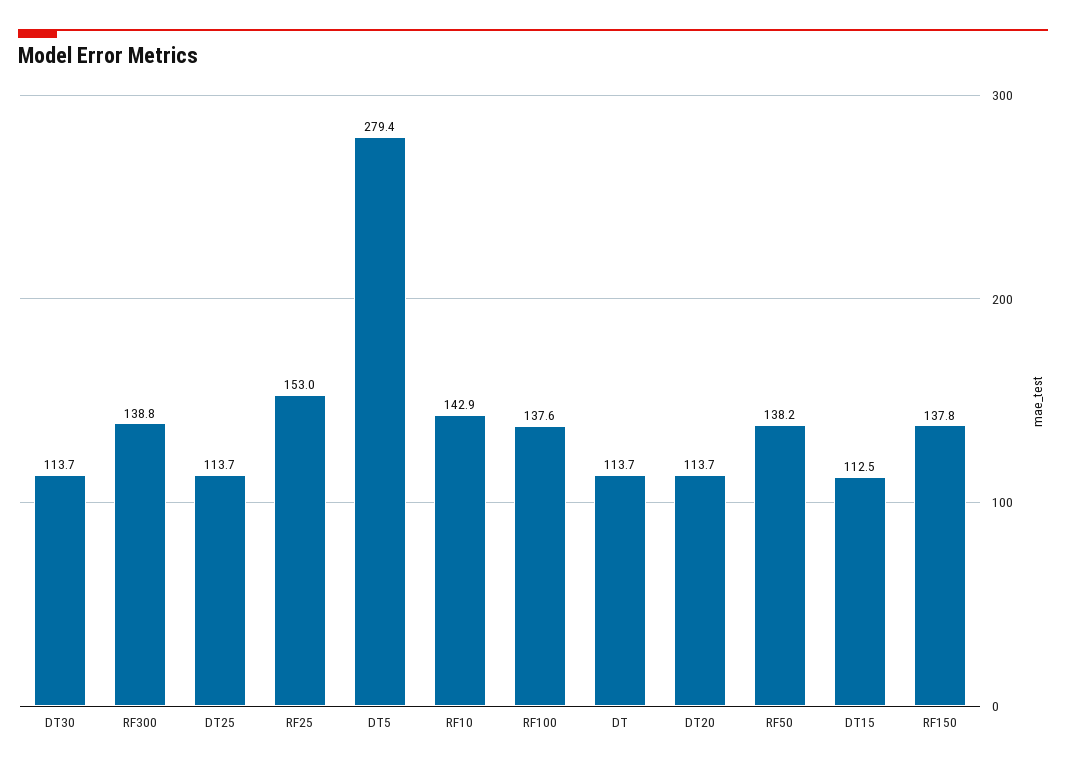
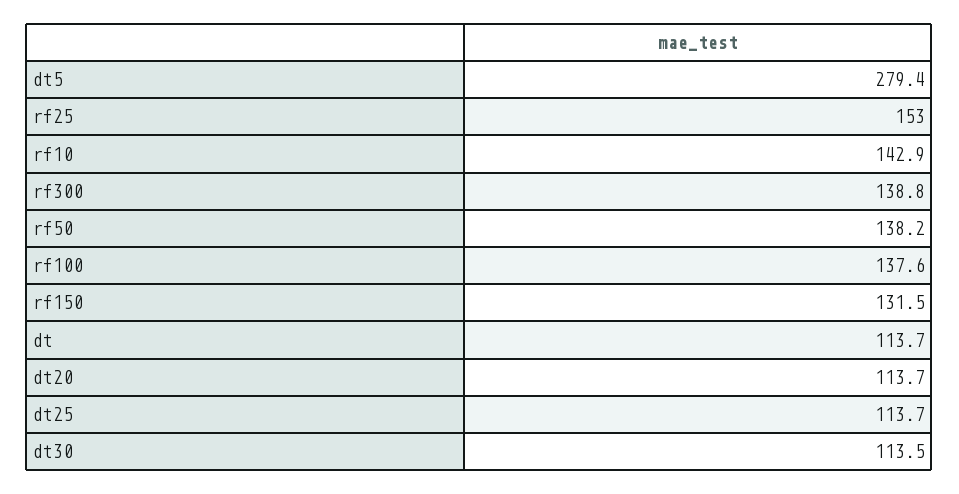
DT30: 113.7 -> 113.5
DT15: 112.5 -> none
RF150: 137.8 -> 131.5

